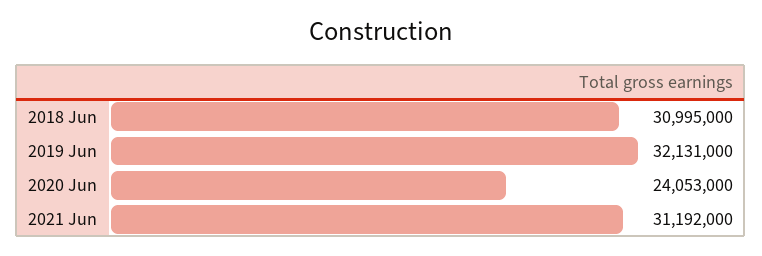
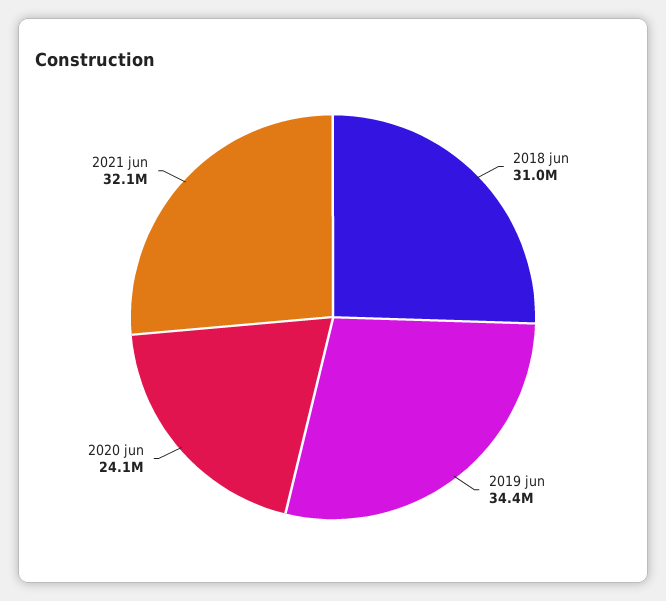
2019 Jun: 32131000 -> 34400000
2021 Jun: 31192000 -> 32100000

